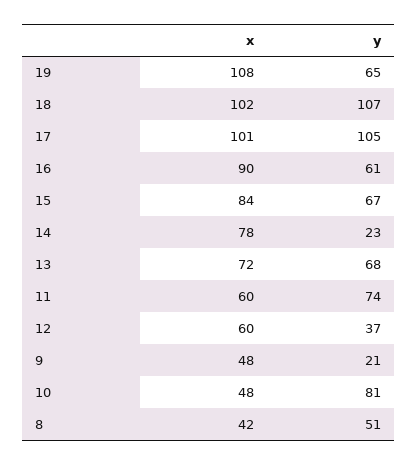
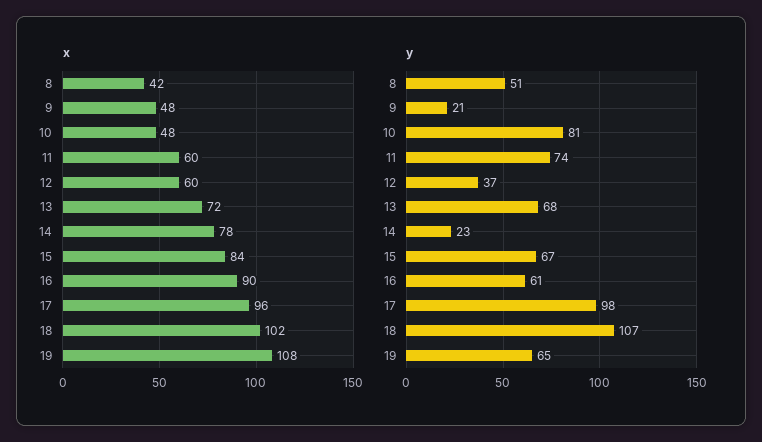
x, 17: 101 -> 96
y, 17: 105 -> 98

